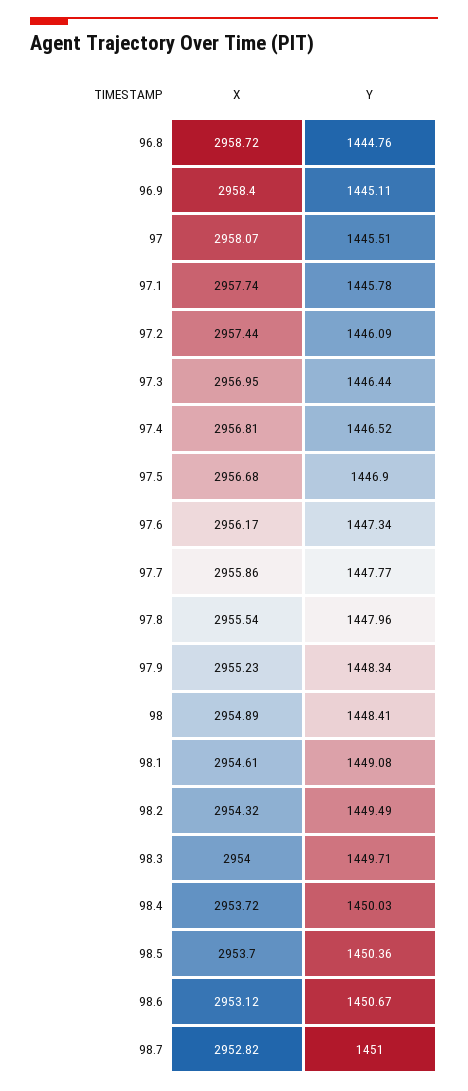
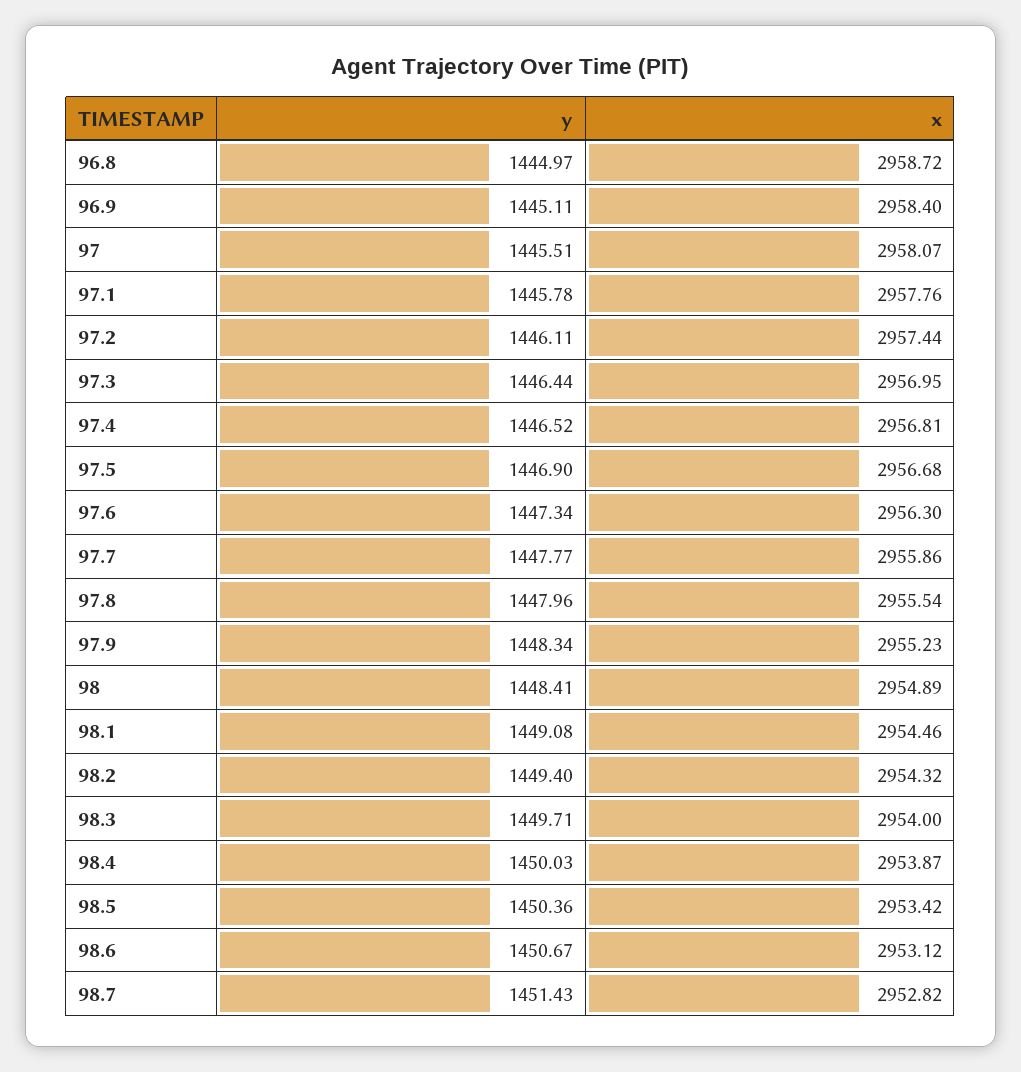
Y, 96.8: 1444.76 -> 1444.97
X, 97.1: 2957.74 -> 2957.76
Y, 97.2: 1446.09 -> 1446.11
X, 97.6: 2956.17 -> 2956.3
X, 98.1: 2954.61 -> 2954.46
Y, 98.2: 1449.49 -> 1449.4
X, 98.4: 2953.72 -> 2953.87
X, 98.5: 2953.7 -> 2953.42
Y, 98.7: 1451 -> 1451.43

